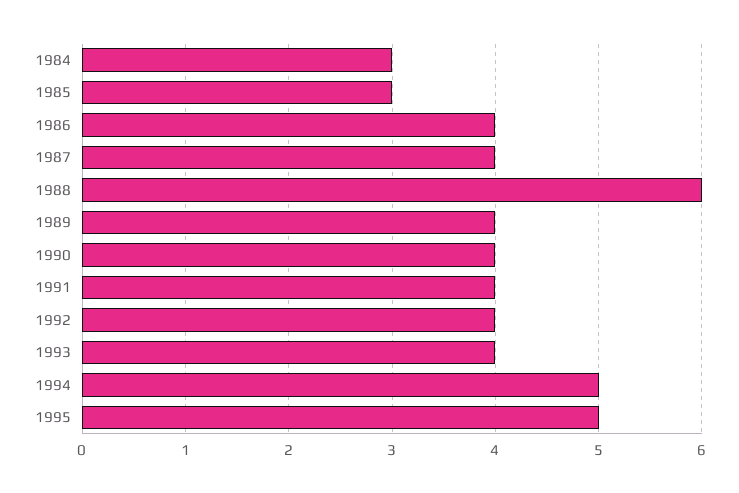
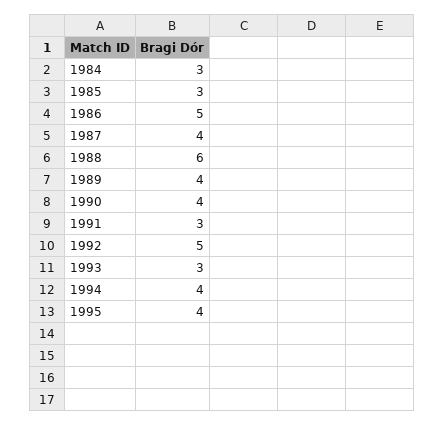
1986: 4 -> 5
1991: 4 -> 3
1992: 4 -> 5
1993: 4 -> 3
1994: 5 -> 4
1995: 5 -> 4

